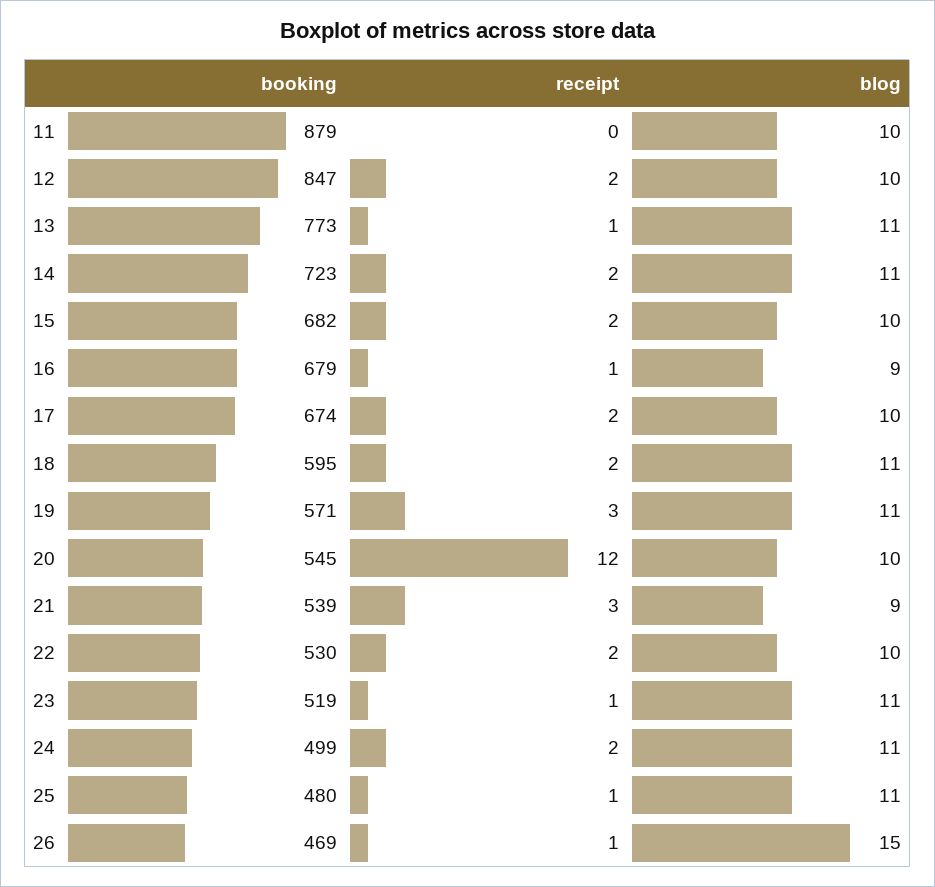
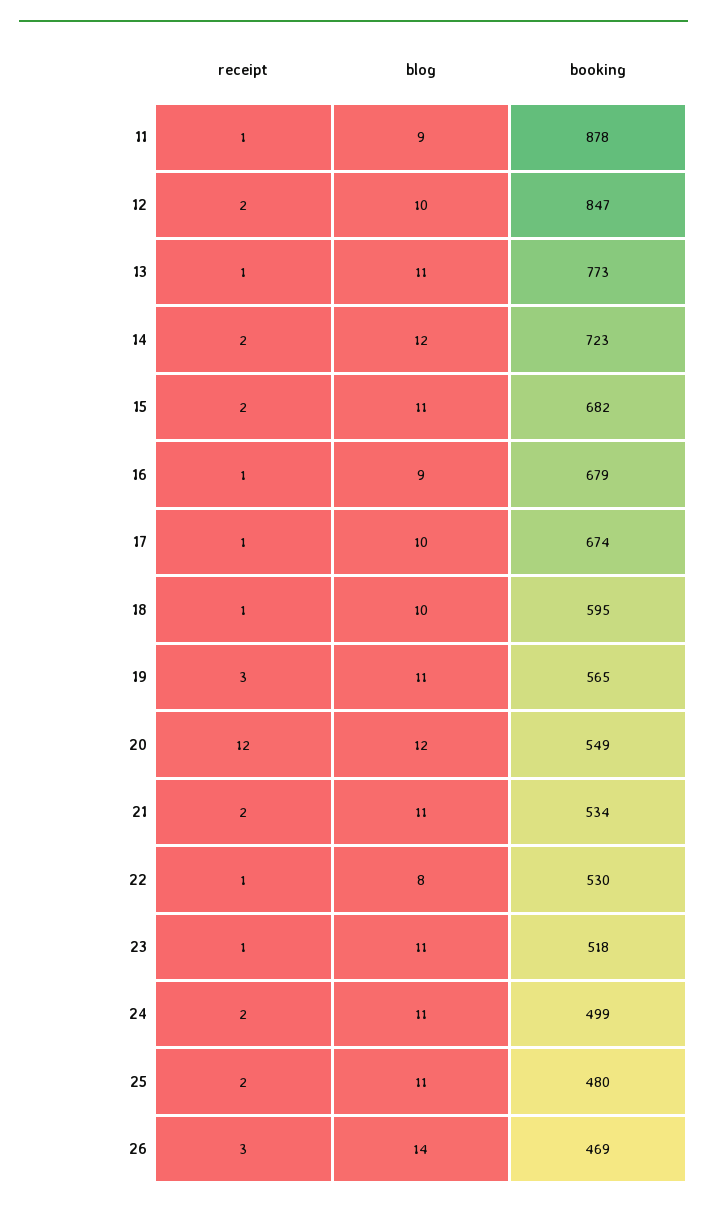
booking, 11: 879 -> 878
receipt, 11: 0 -> 1
blog, 11: 10 -> 9
blog, 14: 11 -> 12
blog, 15: 10 -> 11
receipt, 17: 2 -> 1
receipt, 18: 2 -> 1
blog, 18: 11 -> 10
booking, 19: 571 -> 565
booking, 20: 545 -> 549
blog, 20: 10 -> 12
booking, 21: 539 -> 534
receipt, 21: 3 -> 2
blog, 21: 9 -> 11
receipt, 22: 2 -> 1
blog, 22: 10 -> 8
booking, 23: 519 -> 518
receipt, 25: 1 -> 2
receipt, 26: 1 -> 3
blog, 26: 15 -> 14

